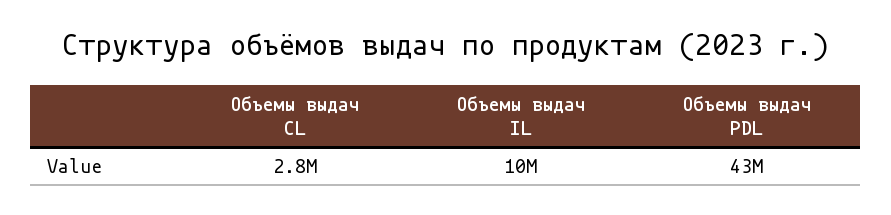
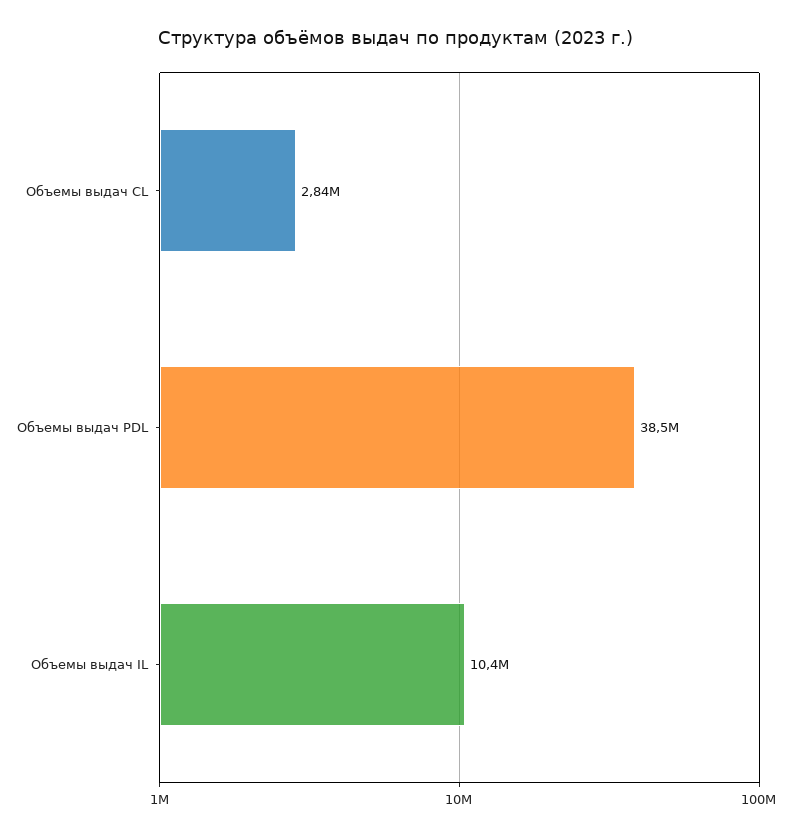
Объемы выдач PDL: 43000000 -> 38500000

